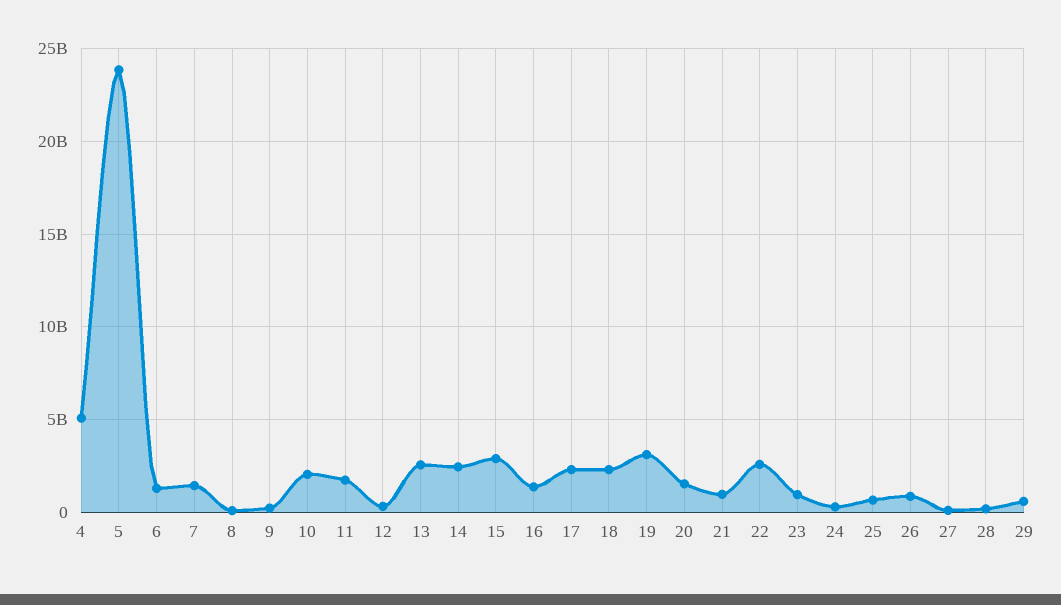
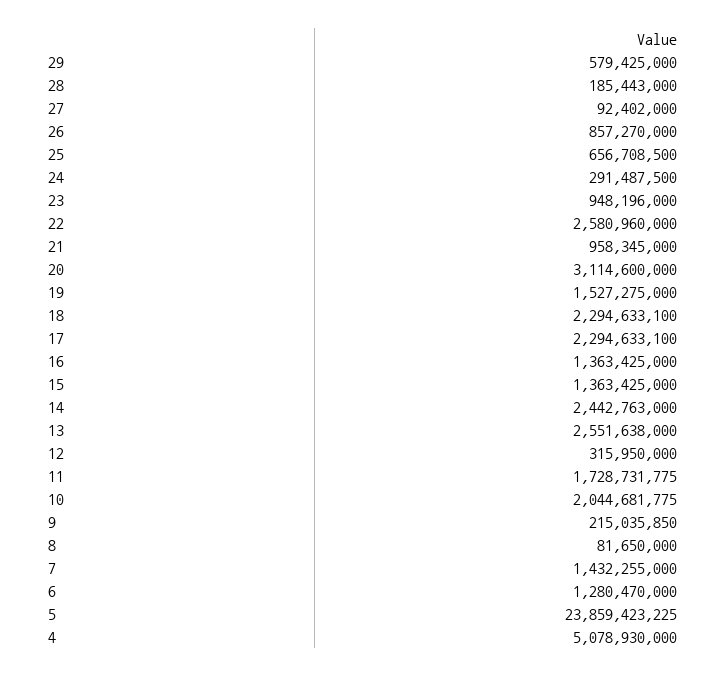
15: 3000000000 -> 1363425000
19: 3000000000 -> 1527275000
20: 1500000000 -> 3114600000

